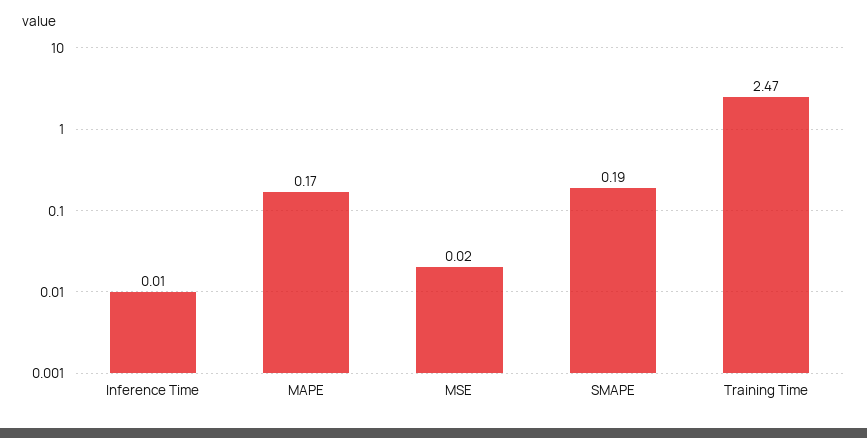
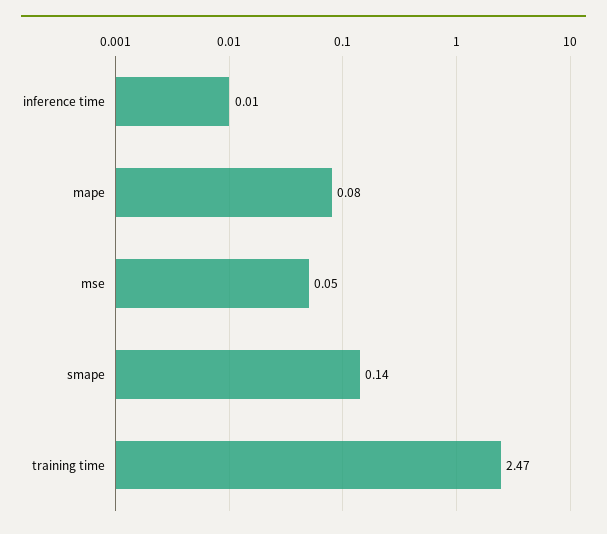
MAPE: 0.17 -> 0.08
MSE: 0.02 -> 0.05
SMAPE: 0.19 -> 0.14

